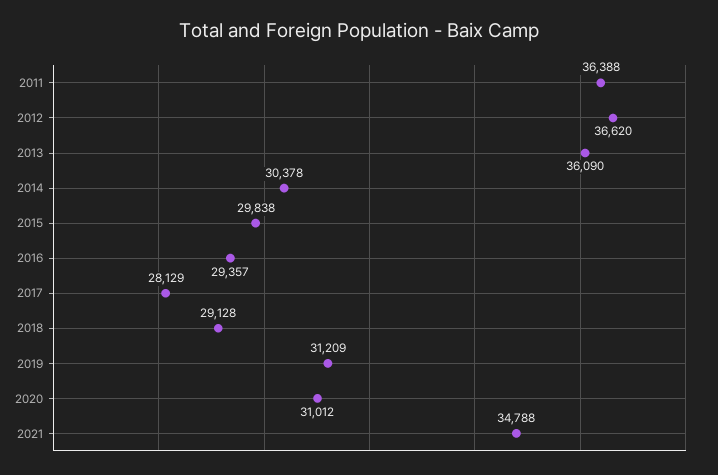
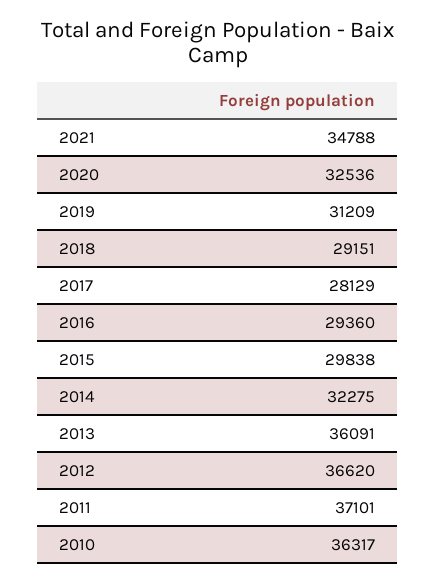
2011: 36388 -> 37101
2013: 36090 -> 36091
2014: 30378 -> 32275
2016: 29357 -> 29360
2018: 29128 -> 29151
2020: 31012 -> 32536
2010: none -> 36317

